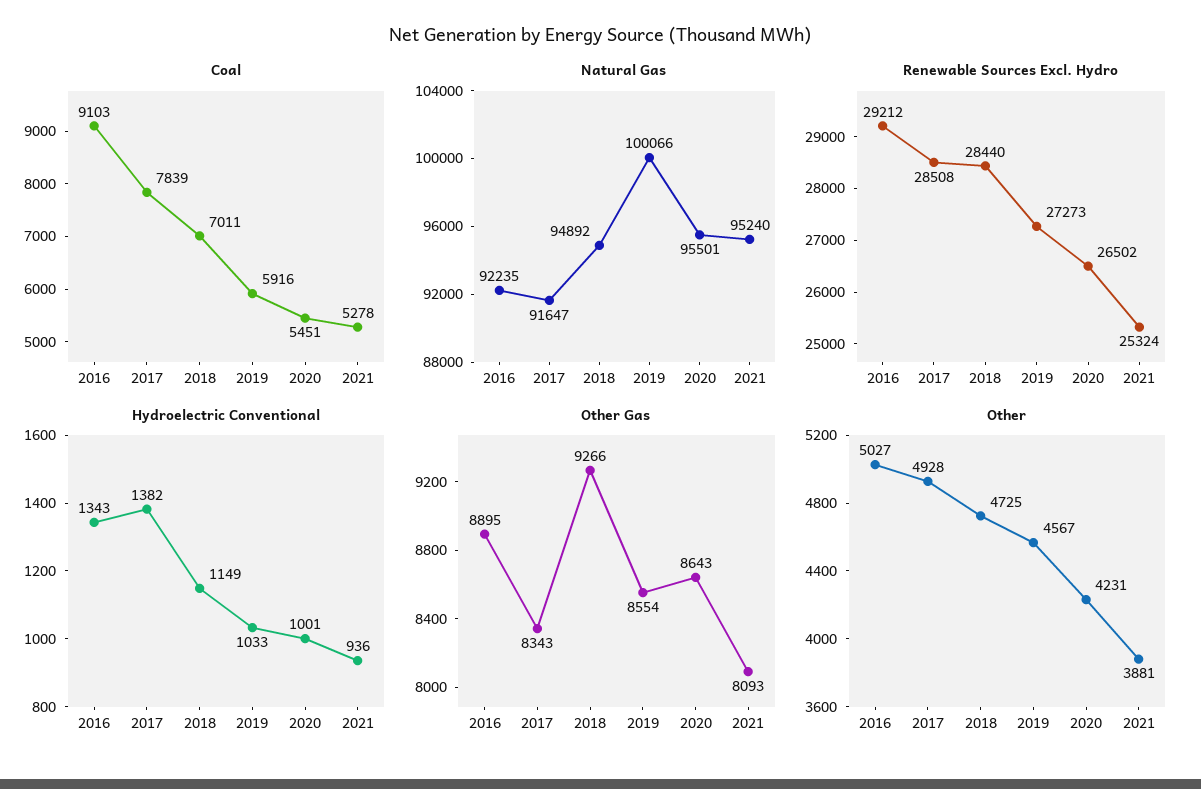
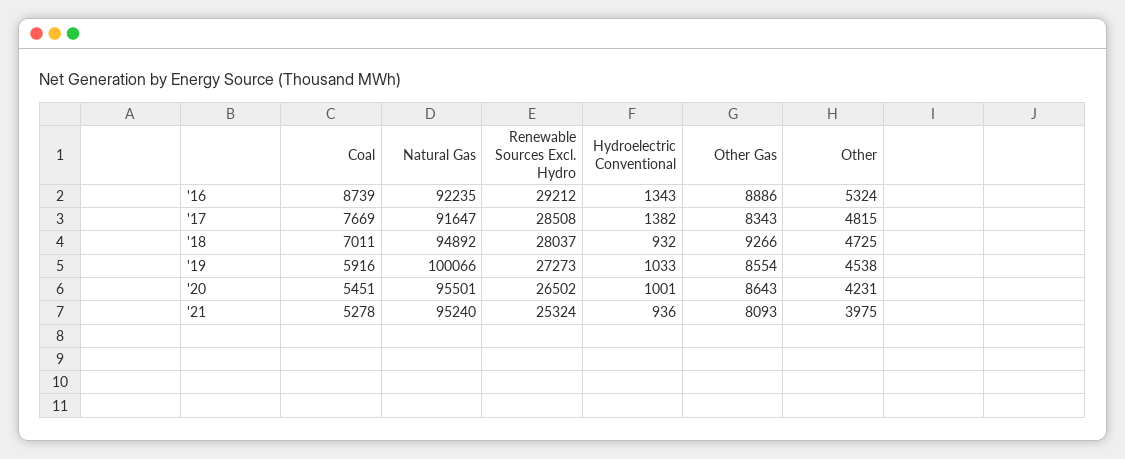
Coal, 2016: 9103 -> 8739
Coal, 2017: 7839 -> 7669
Renewable Sources Excl. Hydro, 2018: 28440 -> 28037
Hydroelectric Conventional, 2018: 1149 -> 932
Other Gas, 2016: 8895 -> 8886
Other, 2016: 5027 -> 5324
Other, 2017: 4928 -> 4815
Other, 2019: 4567 -> 4538
Other, 2021: 3881 -> 3975

